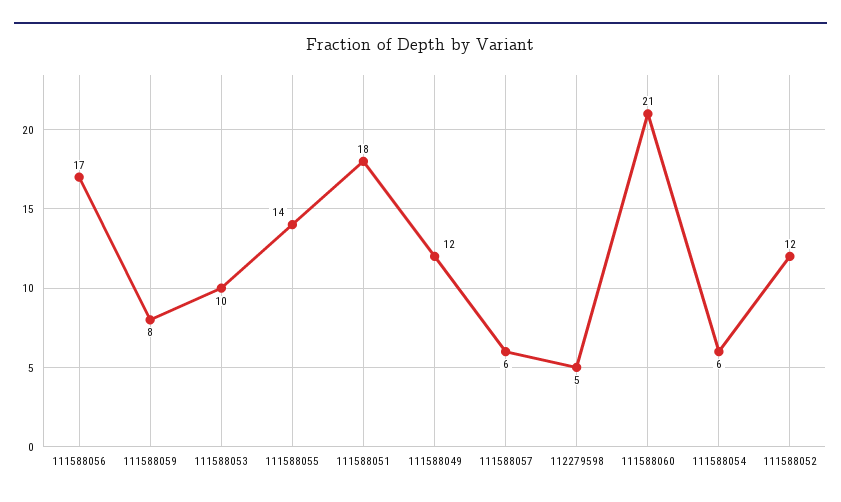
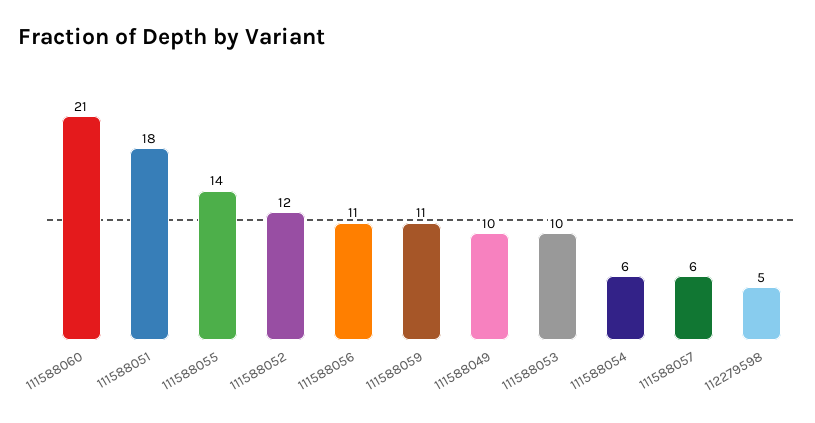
111588056: 17 -> 11
111588059: 8 -> 11
111588049: 12 -> 10

